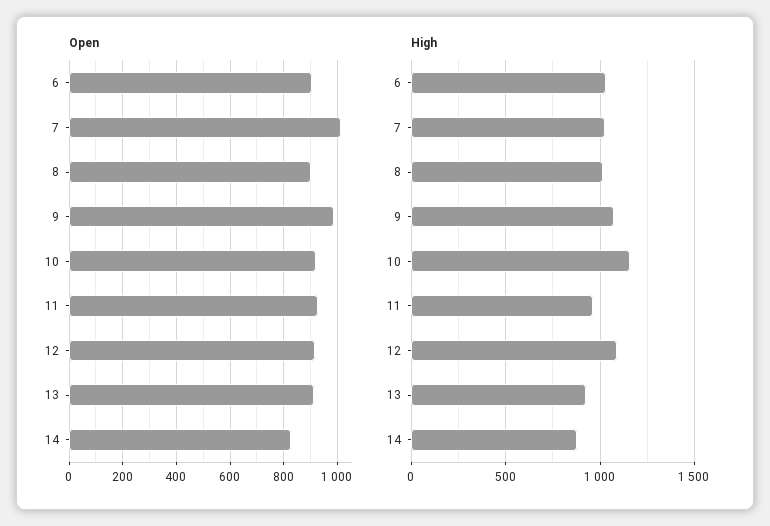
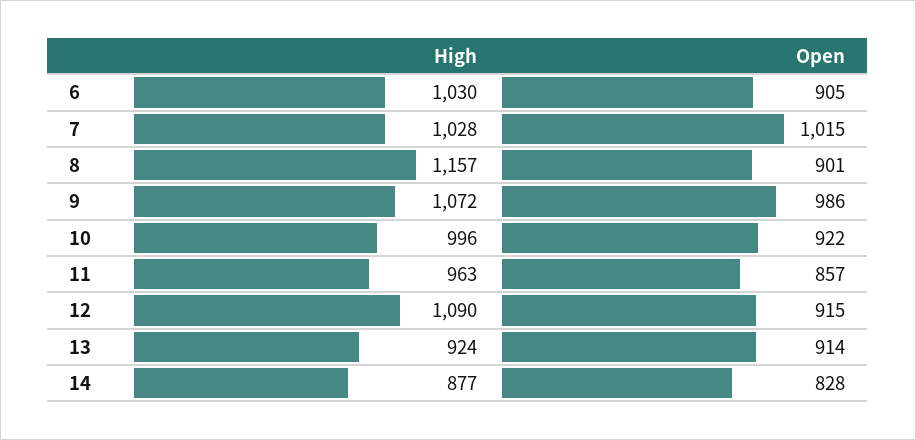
Open, 11: 925 -> 857
High, 8: 1000 -> 1157
High, 10: 1150 -> 996

